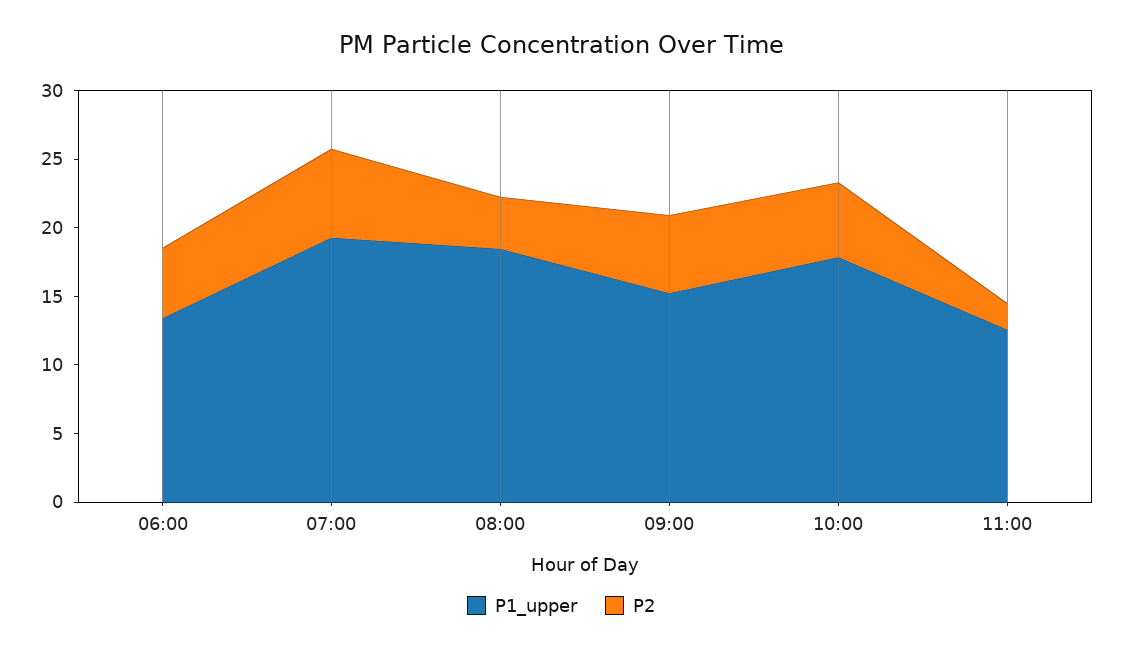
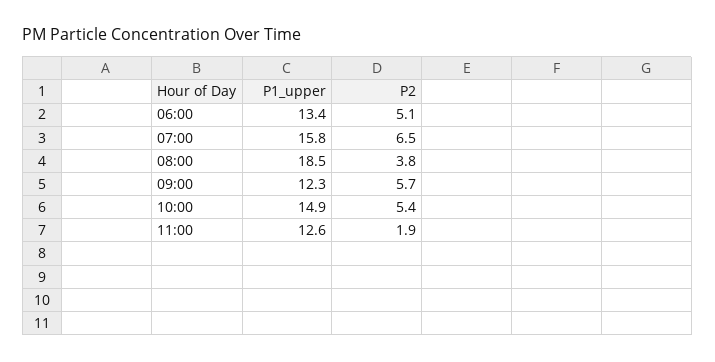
P1_upper, 07:00: 19 -> 15.8
P1_upper, 09:00: 15 -> 12.3
P1_upper, 10:00: 18 -> 14.9

